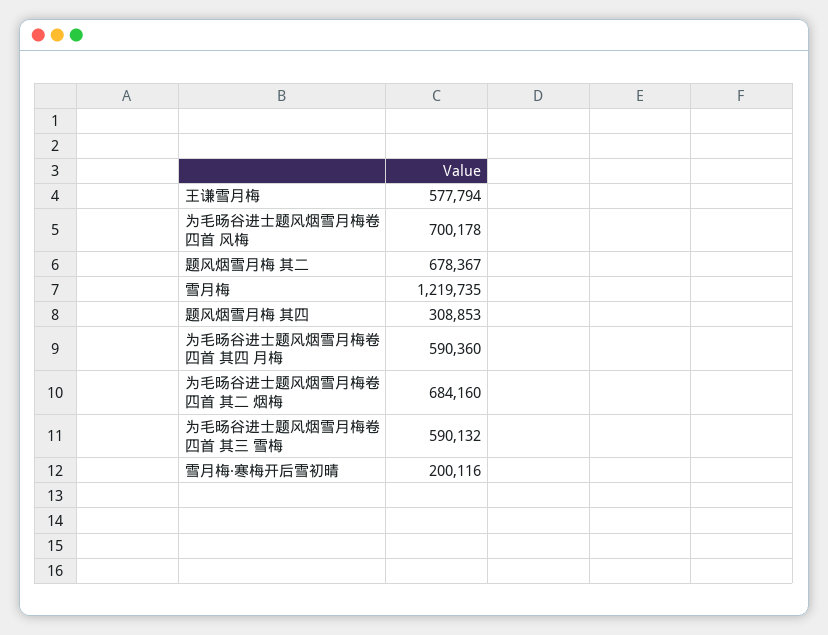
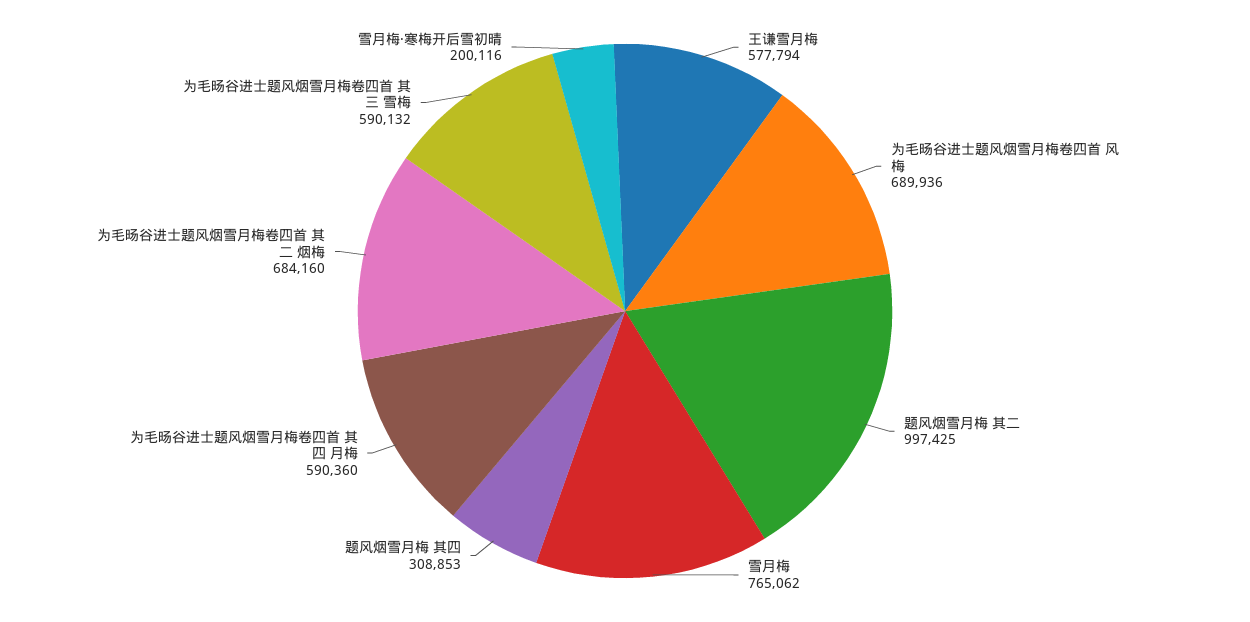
为毛旸谷进士题风烟雪月梅卷四首 风梅: 700178 -> 689936
题风烟雪月梅 其二: 678367 -> 997425
雪月梅: 1219735 -> 765062

